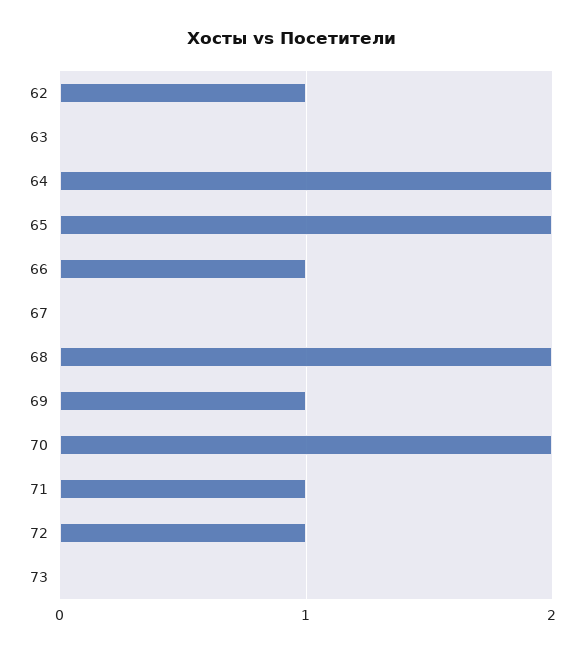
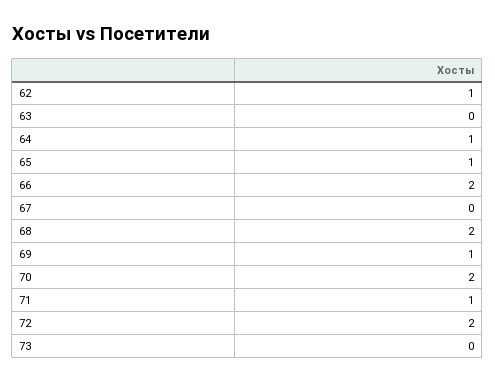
64: 2 -> 1
65: 2 -> 1
66: 1 -> 2
72: 1 -> 2

